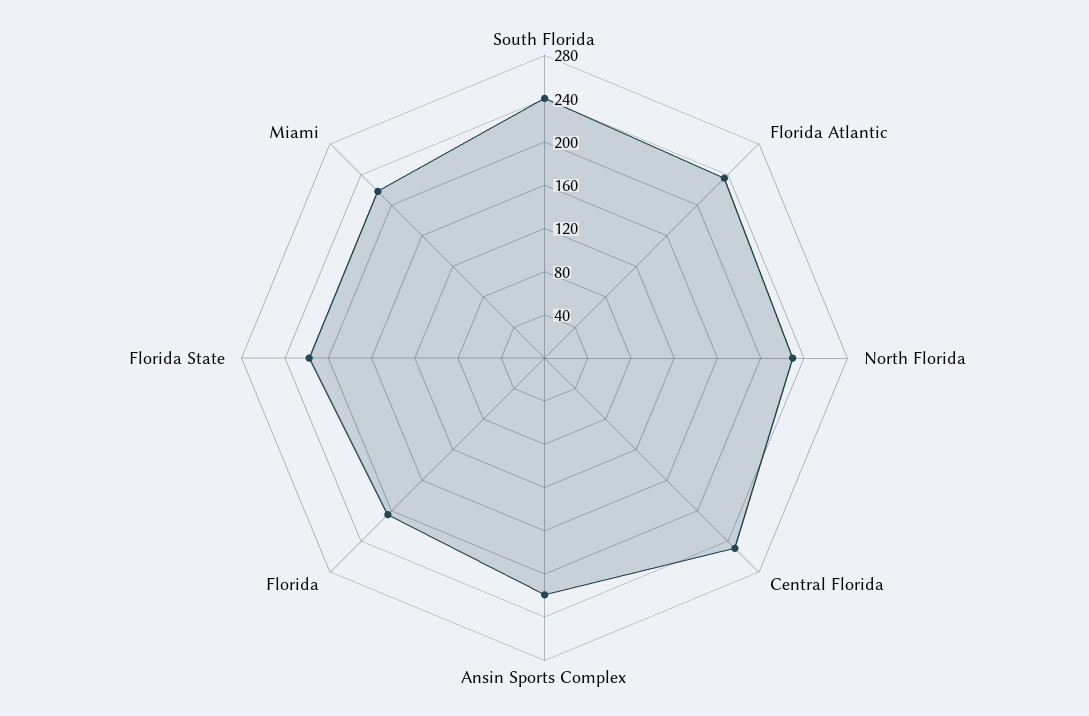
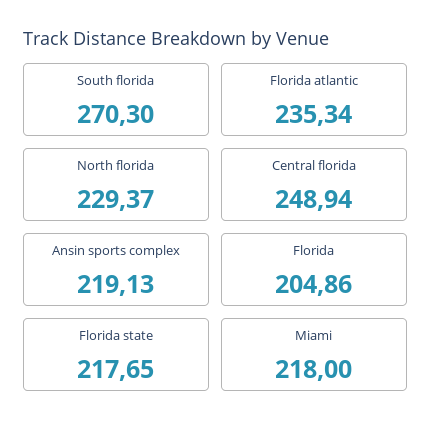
South Florida: 240 -> 270.3

